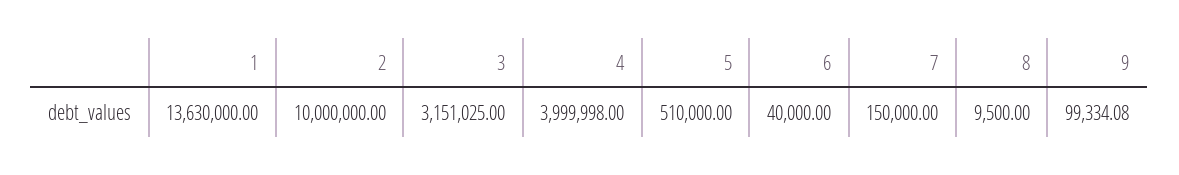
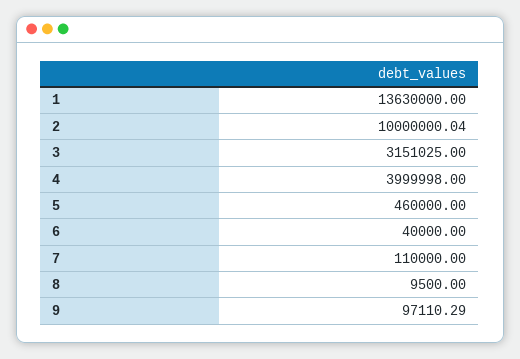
2: 10000000 -> 10000000.04
5: 510000 -> 460000
7: 150000 -> 110000
9: 99334.08 -> 97110.29

